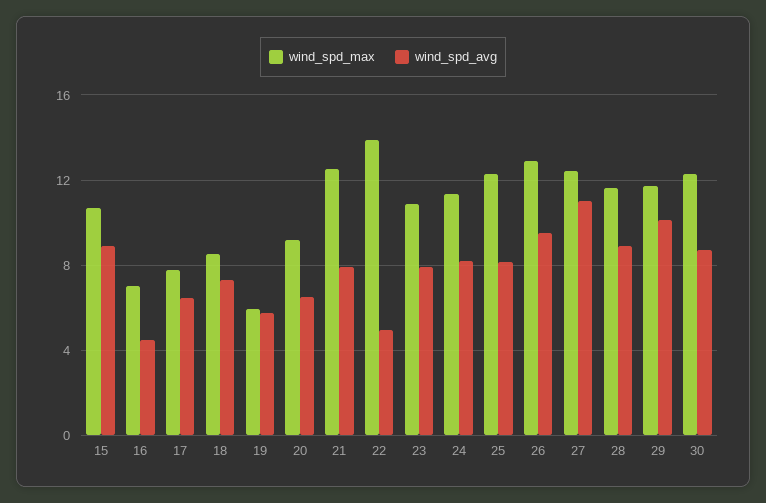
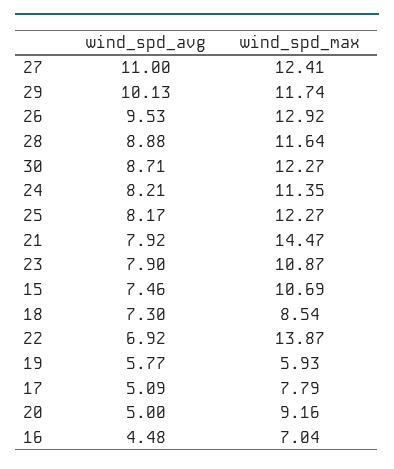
wind_spd_avg, 15: 9 -> 7.46
wind_spd_avg, 17: 6.5 -> 5.09
wind_spd_avg, 20: 6.5 -> 5
wind_spd_max, 21: 12.5 -> 14.47
wind_spd_avg, 22: 5 -> 6.92

